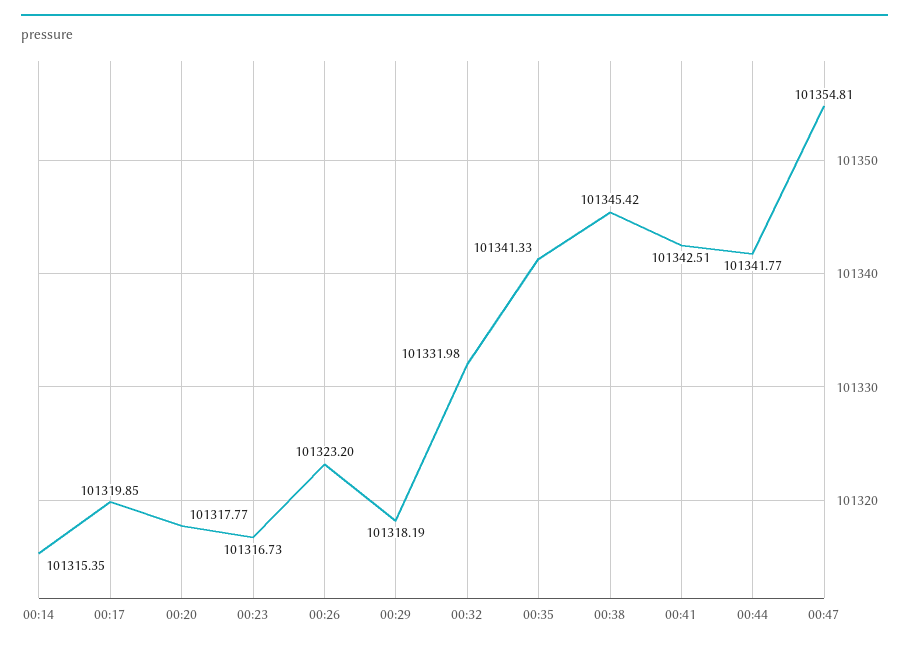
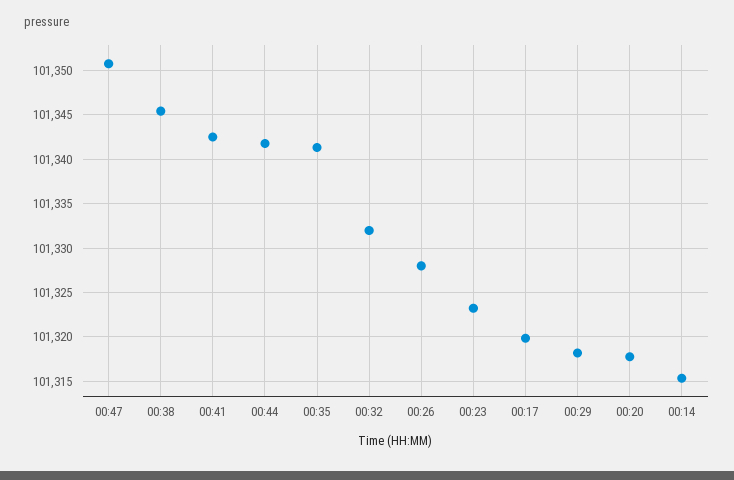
00:23: 101316.73 -> 101323
00:26: 101323.2 -> 101328
00:47: 101354.81 -> 101351

